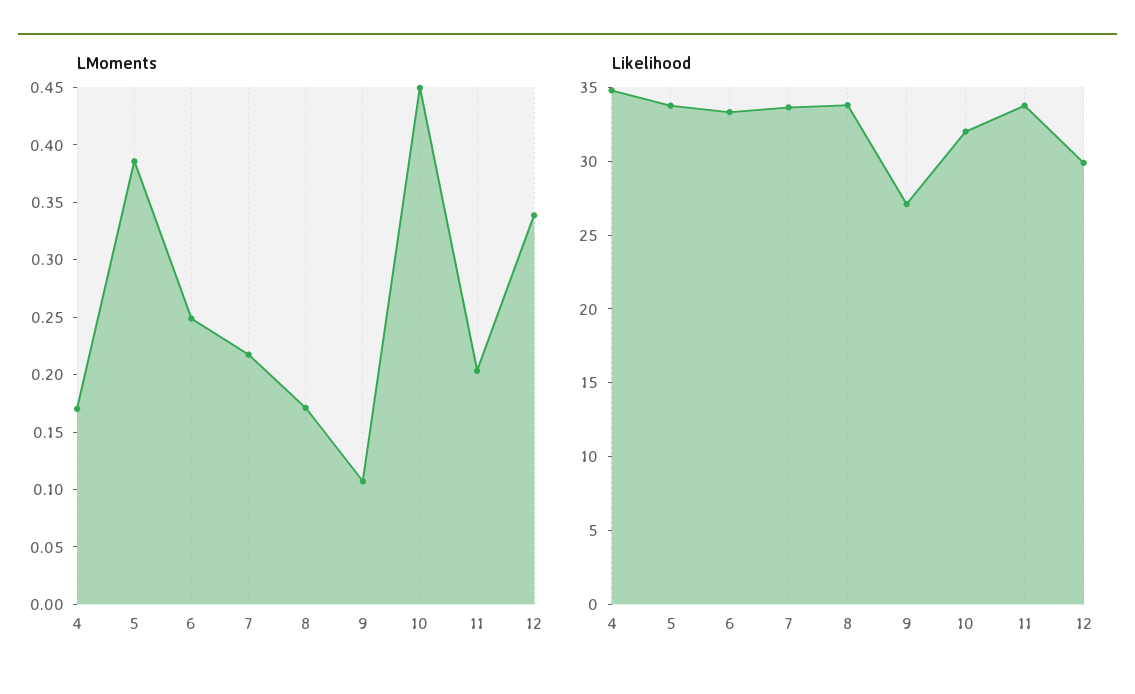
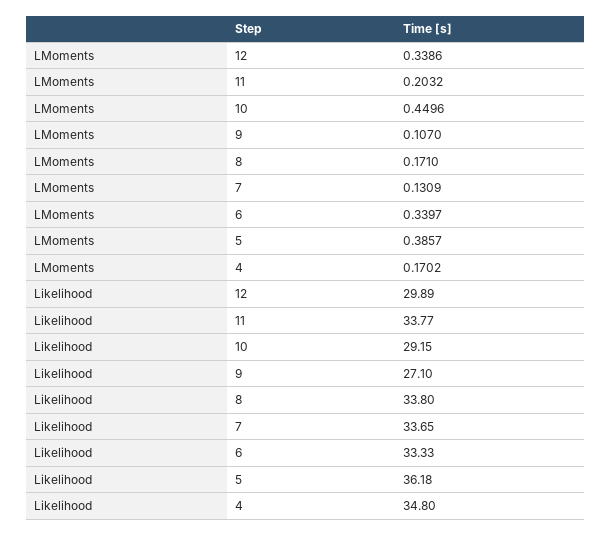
LMoments, 6: 0.25 -> 0.3397
LMoments, 7: 0.22 -> 0.1309
Likelihood, 5: 34 -> 36.18
Likelihood, 10: 32 -> 29.15

